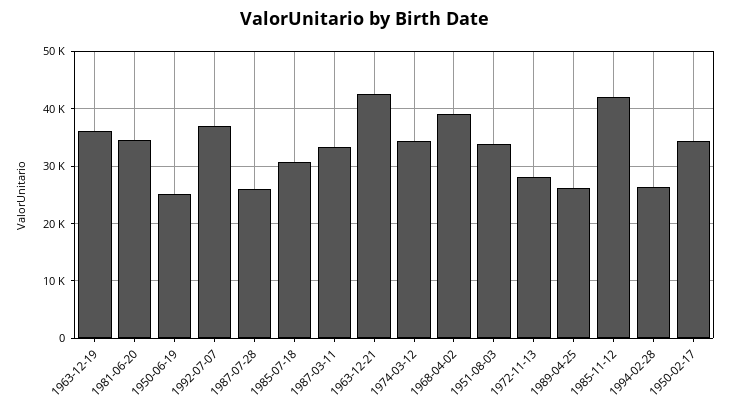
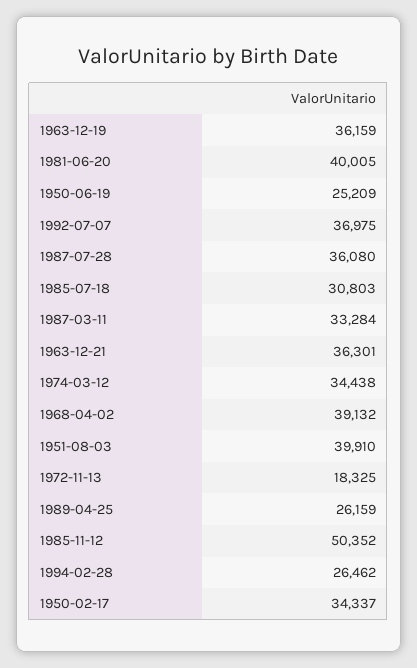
1981-06-20: 34000 -> 40005
1987-07-28: 26000 -> 36080
1963-12-21: 42000 -> 36301
1951-08-03: 34000 -> 39910
1972-11-13: 28000 -> 18325
1985-11-12: 42000 -> 50352

